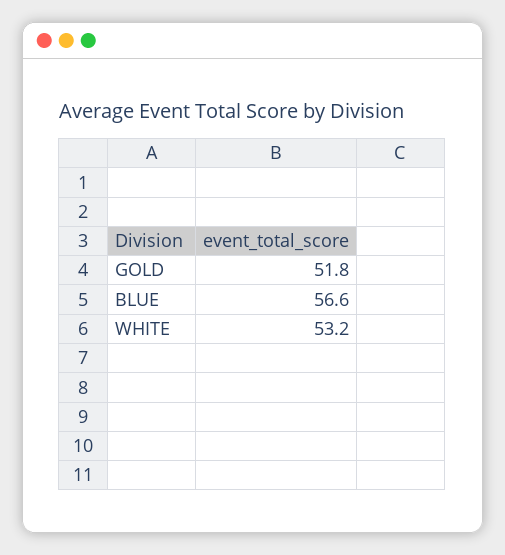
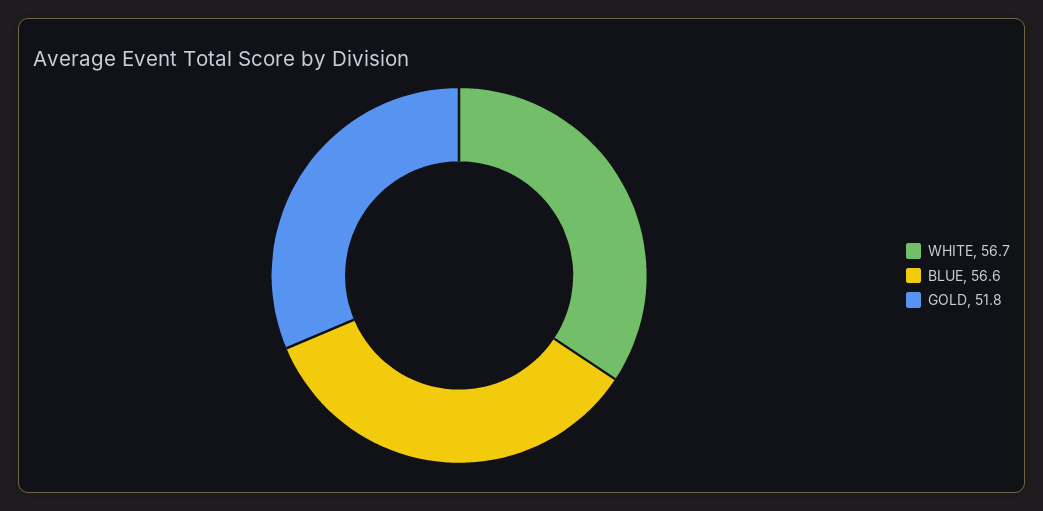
WHITE: 53.2 -> 56.7

